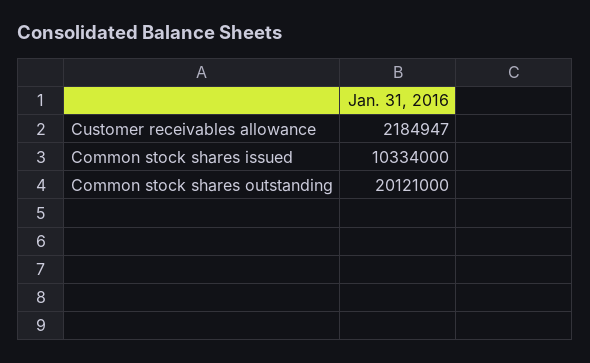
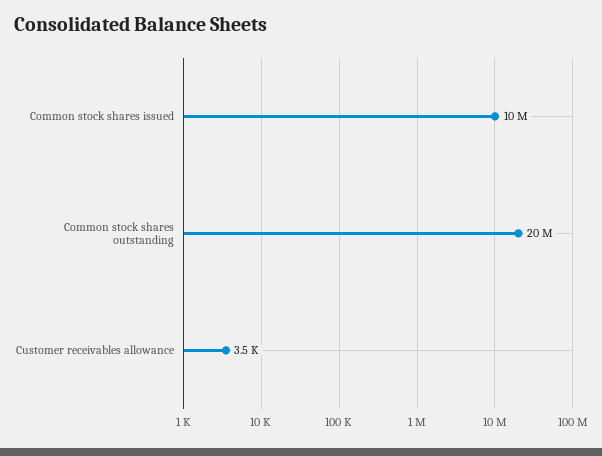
Customer receivables allowance: 2184947 -> 3500

